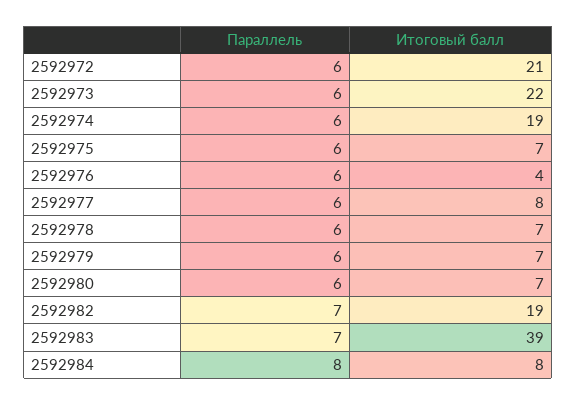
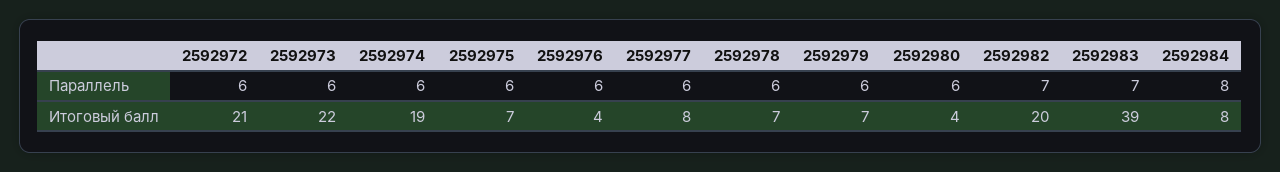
Итоговый балл, 2592980: 7 -> 4
Итоговый балл, 2592982: 19 -> 20

